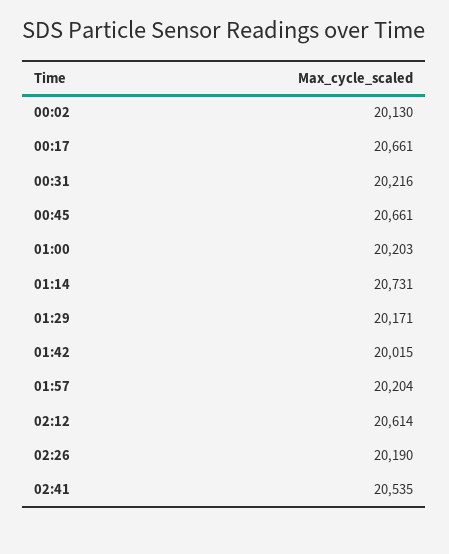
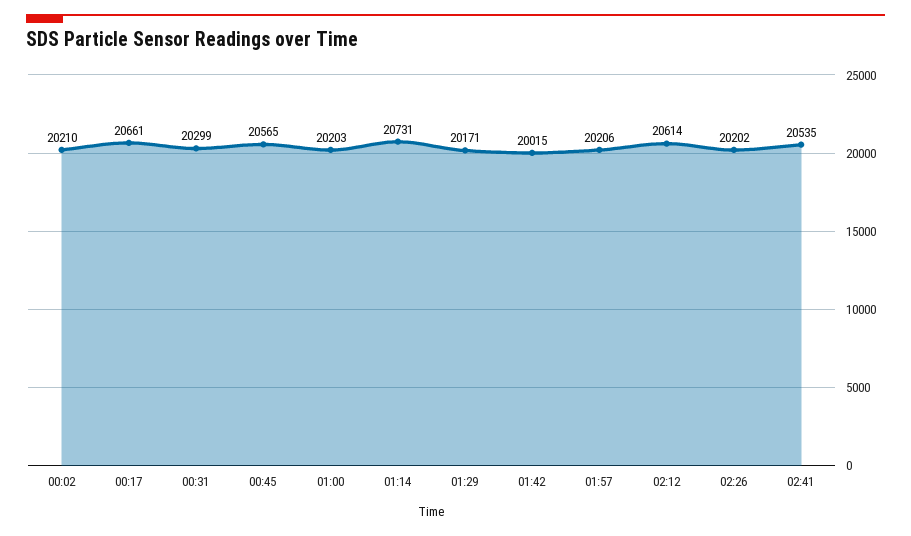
00:02: 20130 -> 20210
00:31: 20216 -> 20299
00:45: 20661 -> 20565
01:57: 20204 -> 20206
02:26: 20190 -> 20202

